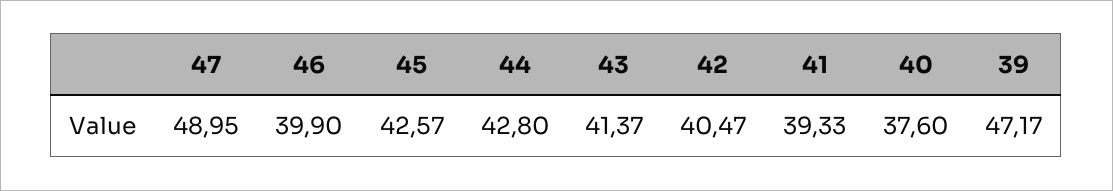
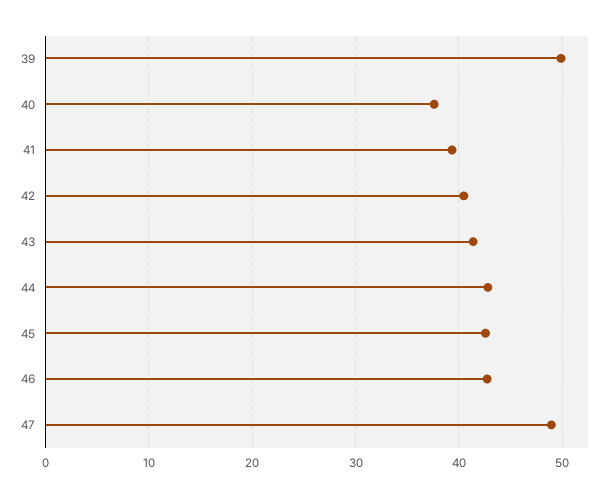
46: 39.9 -> 43
39: 47.17 -> 50

